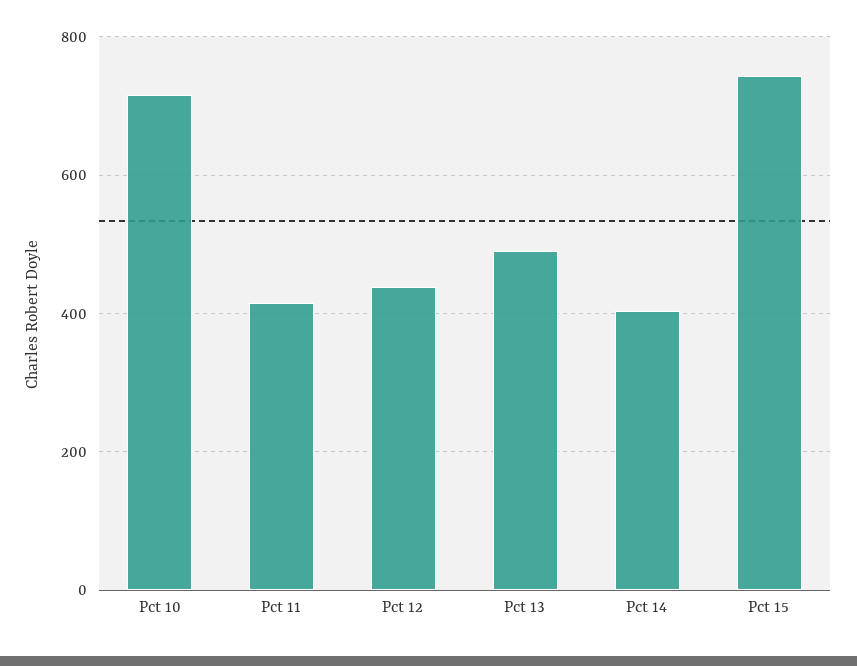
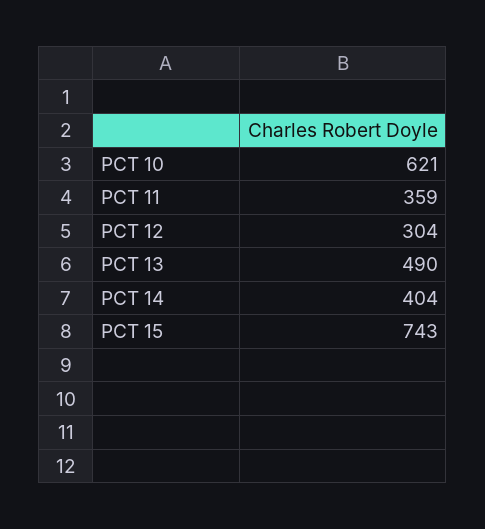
Pct 10: 720 -> 621
Pct 11: 420 -> 359
Pct 12: 440 -> 304

